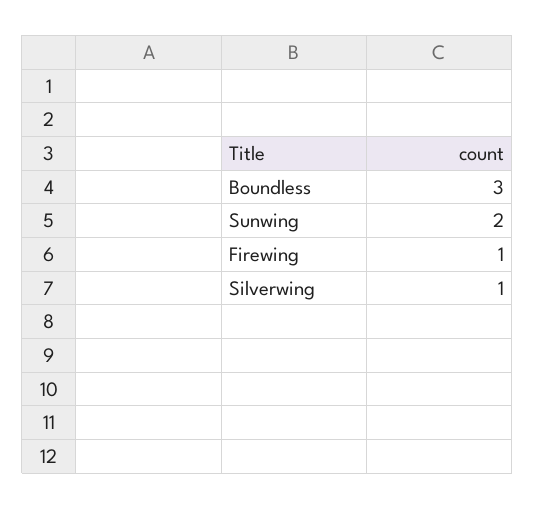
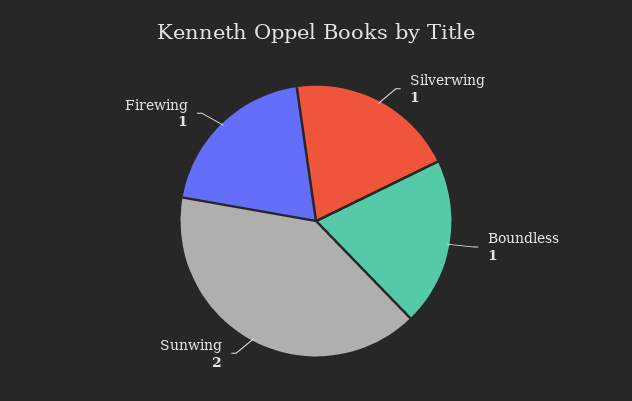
Boundless: 3 -> 1

